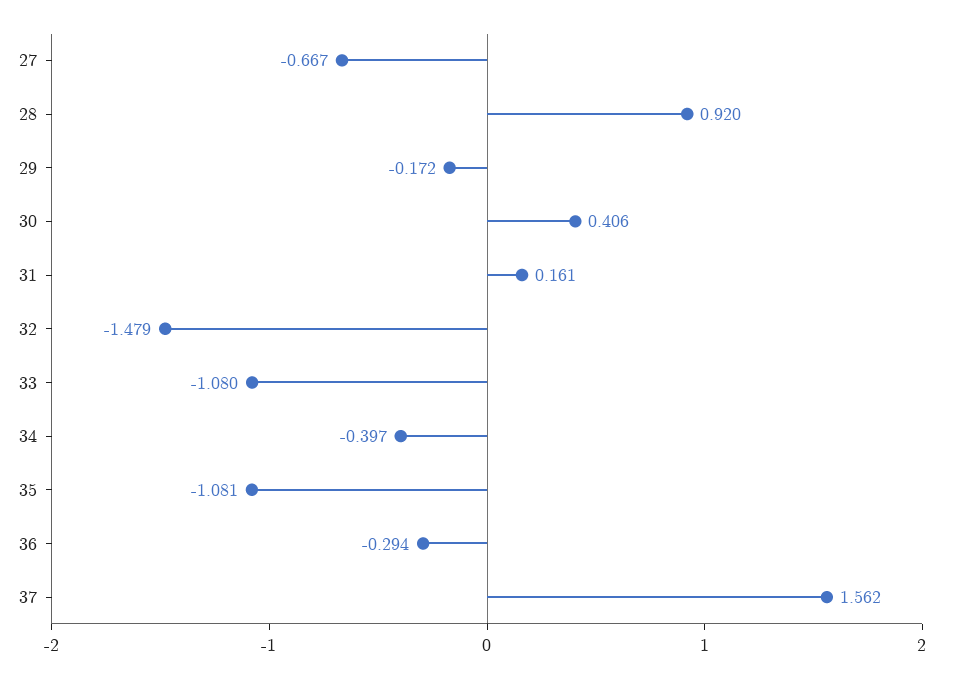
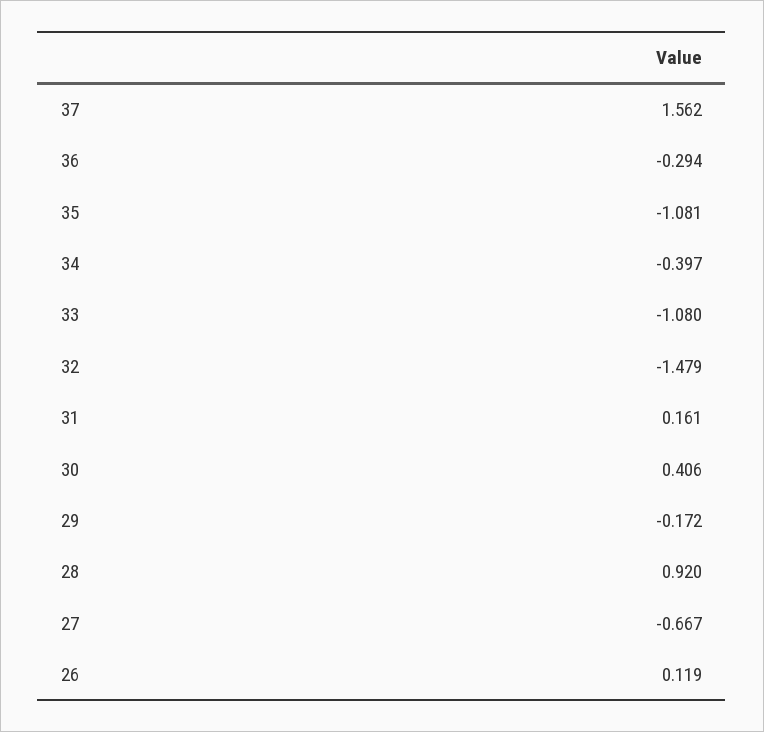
26: none -> 0.119

